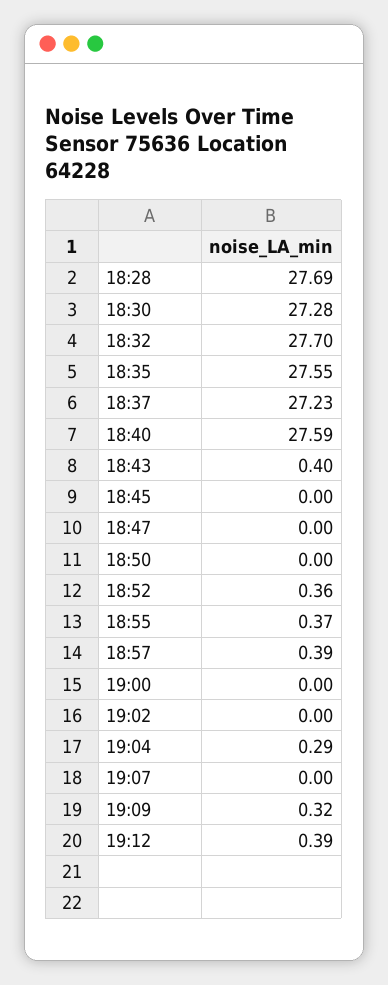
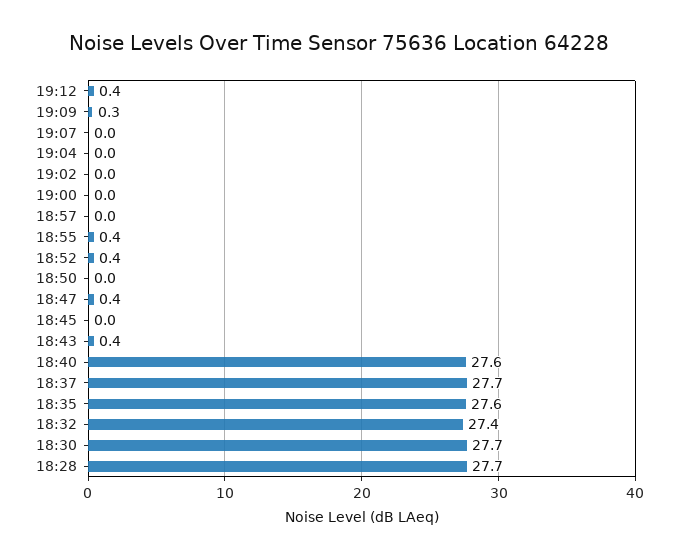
18:30: 27.28 -> 27.7
18:32: 27.7 -> 27.4
18:37: 27.23 -> 27.7
18:47: 0 -> 0.4
18:57: 0.39 -> 0
19:04: 0.29 -> 0

